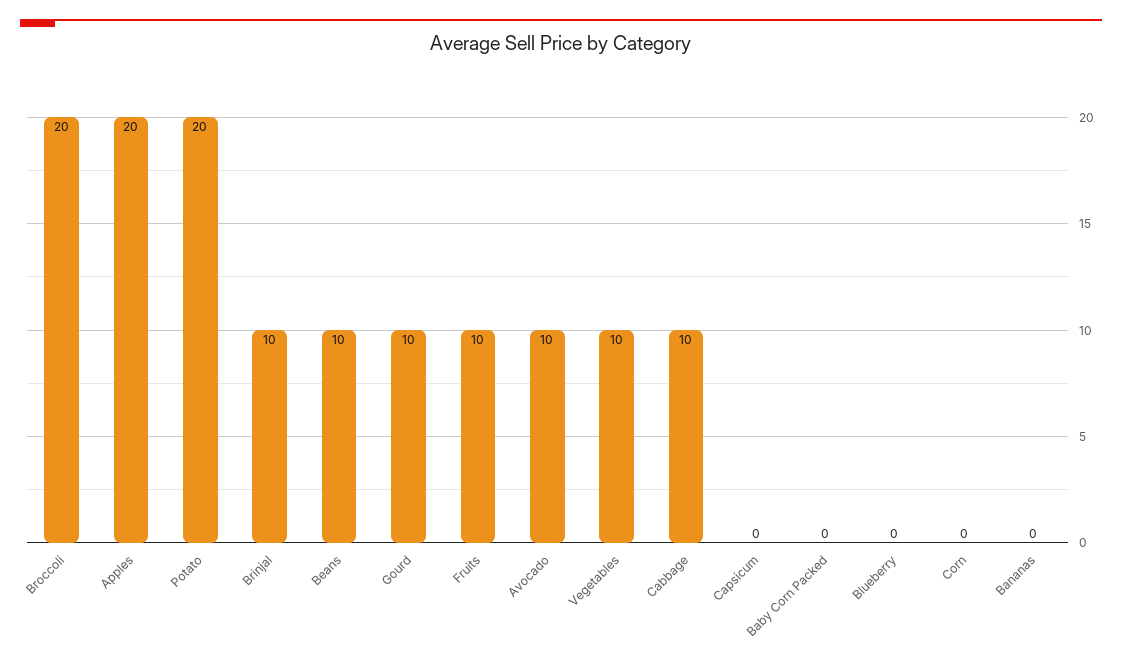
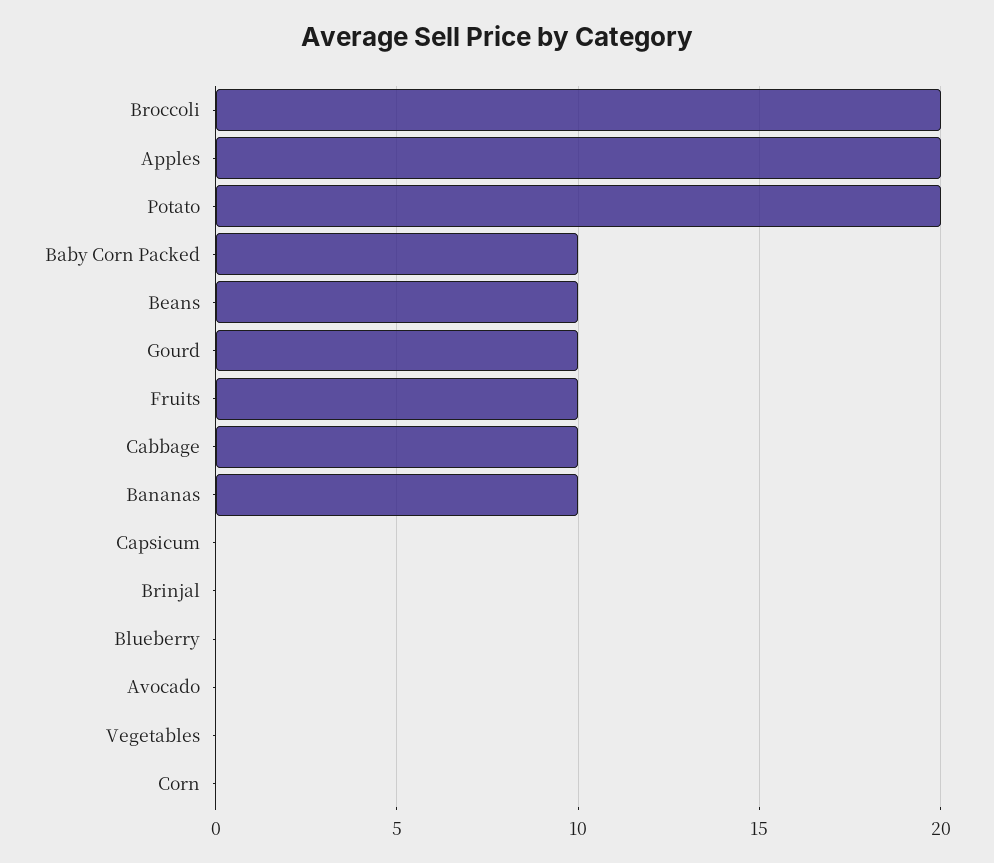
Brinjal: 10 -> 0
Avocado: 10 -> 0
Vegetables: 10 -> 0
Baby Corn Packed: 0 -> 10
Bananas: 0 -> 10

